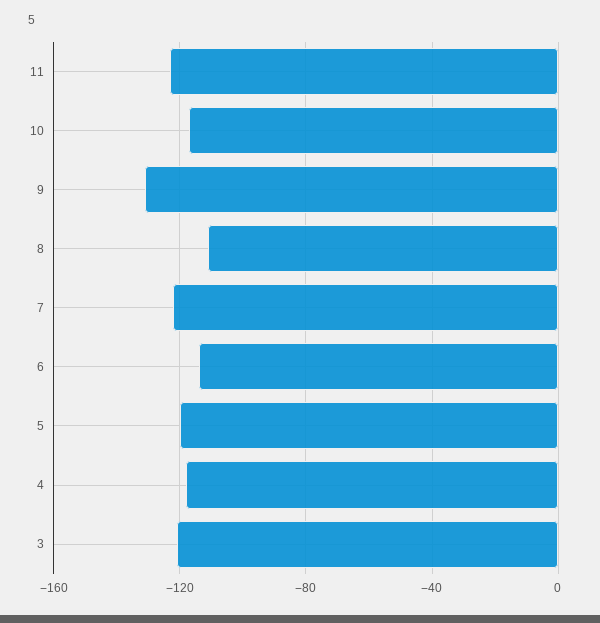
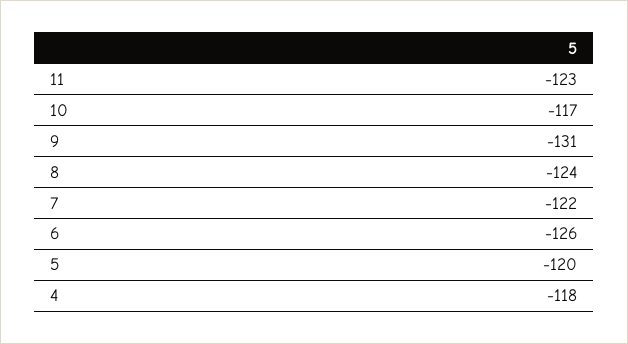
8: -110 -> -124
6: -115 -> -126
3: -120 -> none

